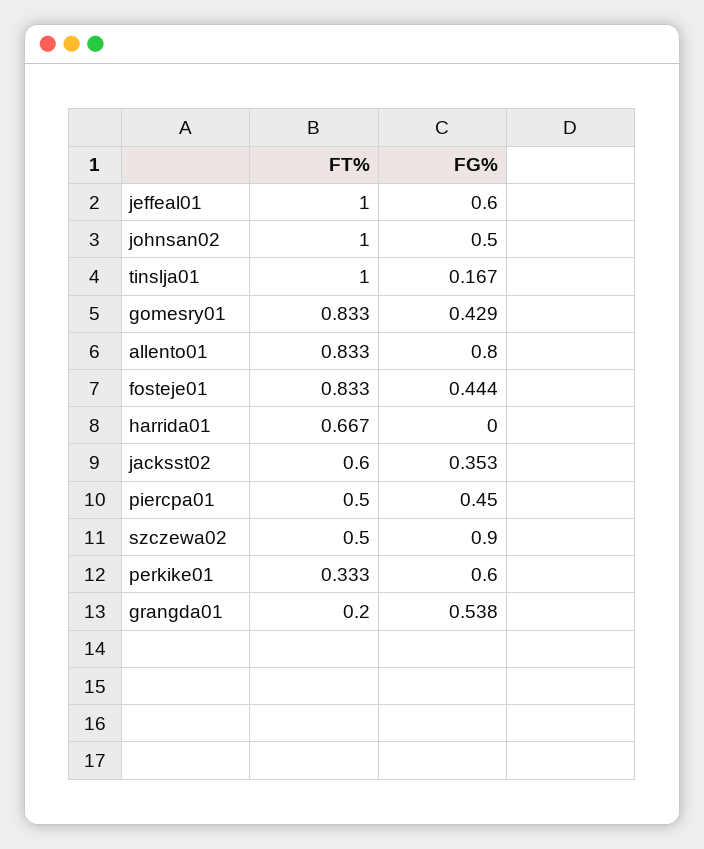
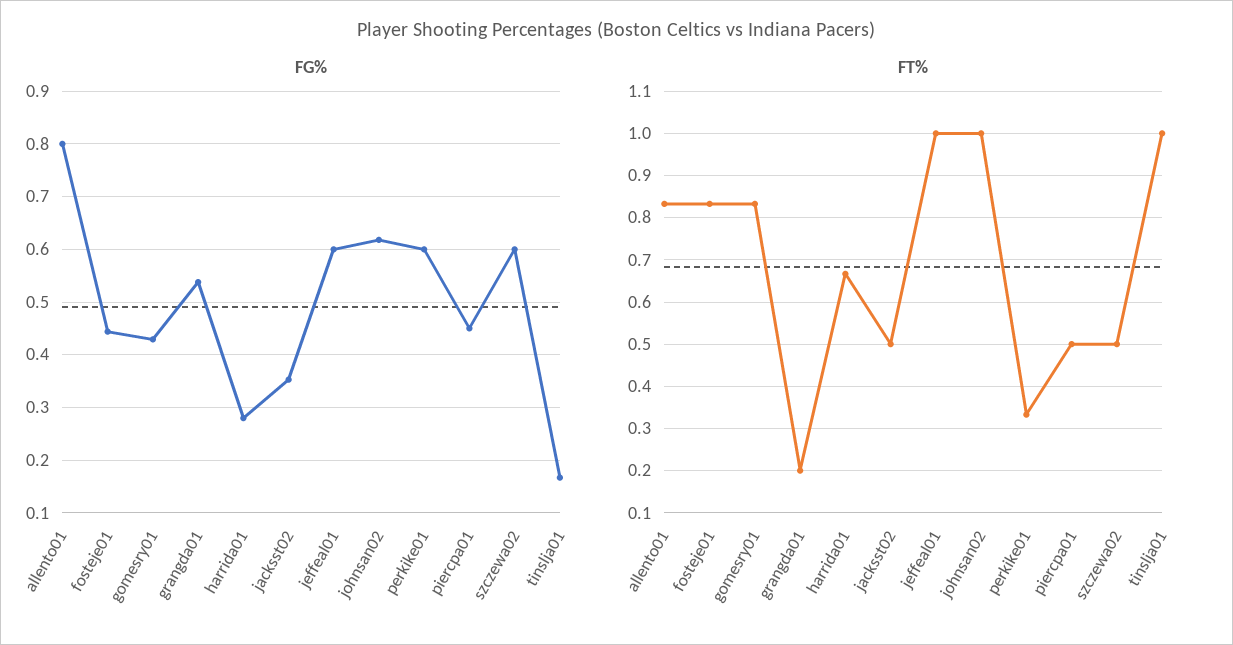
FG%, johnsan02: 0.5 -> 0.62
FG%, harrida01: 0 -> 0.28
FT%, jacksst02: 0.6 -> 0.5
FG%, szczewa02: 0.9 -> 0.6

